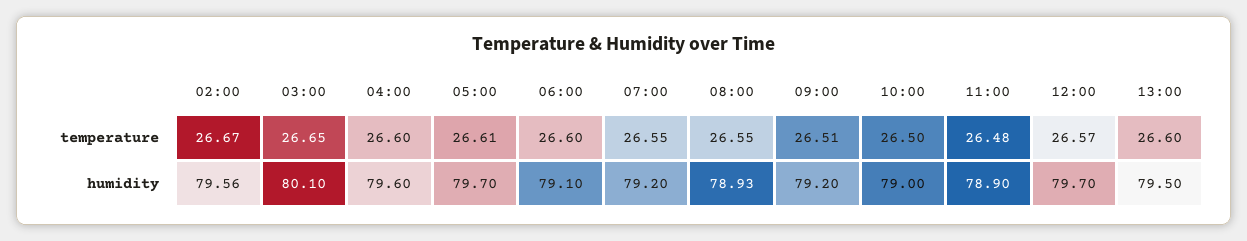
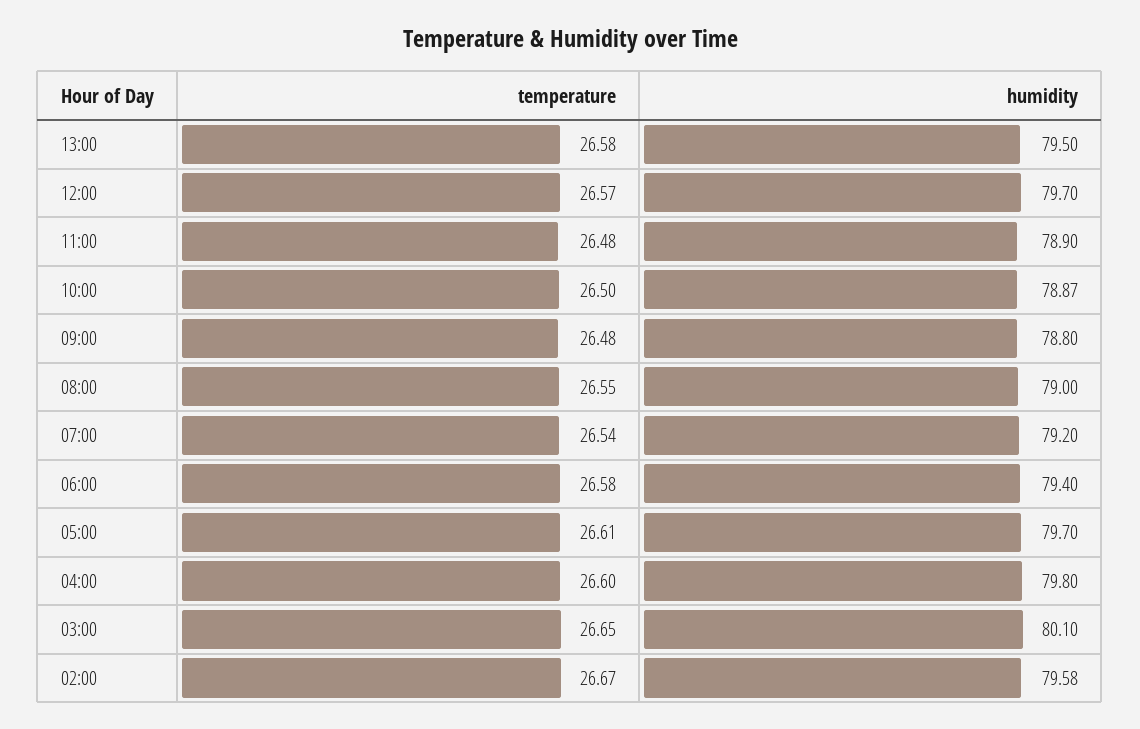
06:00, temperature: 26.6 -> 26.58
07:00, temperature: 26.55 -> 26.54
09:00, temperature: 26.51 -> 26.48
13:00, temperature: 26.6 -> 26.58
02:00, humidity: 79.56 -> 79.58
04:00, humidity: 79.6 -> 79.8
06:00, humidity: 79.1 -> 79.4
08:00, humidity: 78.93 -> 79
09:00, humidity: 79.2 -> 78.8
10:00, humidity: 79 -> 78.87

